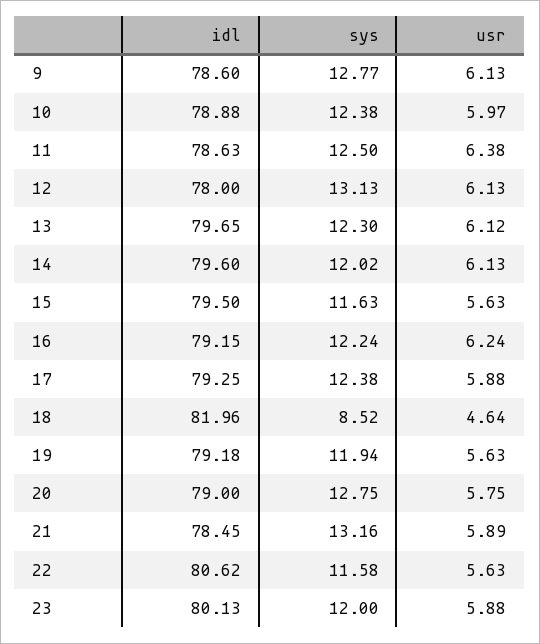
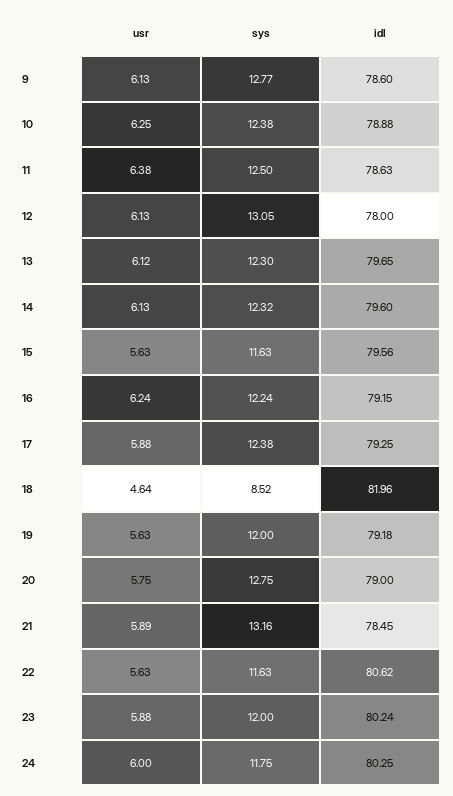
usr, 10: 5.97 -> 6.25
sys, 12: 13.13 -> 13.05
sys, 14: 12.02 -> 12.32
idl, 15: 79.5 -> 79.56
sys, 19: 11.94 -> 12
sys, 22: 11.58 -> 11.63
idl, 23: 80.13 -> 80.24
usr, 24: none -> 6
sys, 24: none -> 11.75
idl, 24: none -> 80.25

